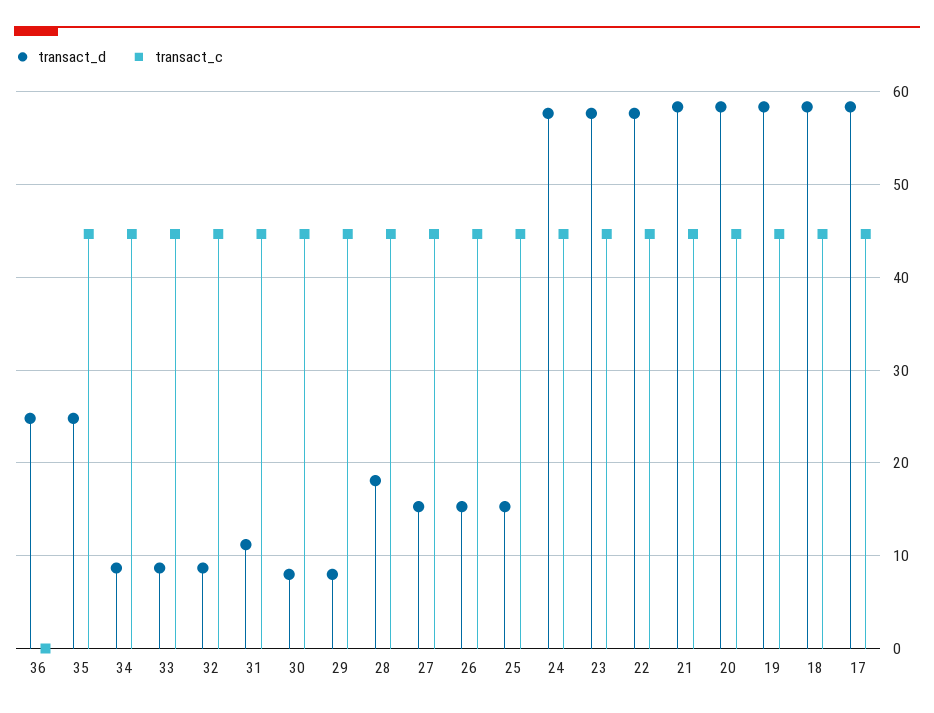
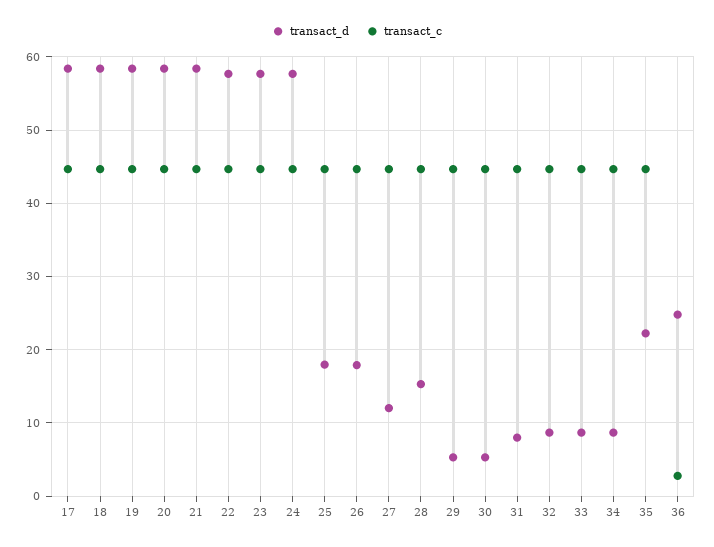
transact_c, 36: 0 -> 3
transact_d, 35: 25 -> 22
transact_d, 31: 11 -> 8
transact_d, 30: 8 -> 5
transact_d, 29: 8 -> 5
transact_d, 28: 18 -> 15
transact_d, 27: 15 -> 12
transact_d, 26: 15 -> 18
transact_d, 25: 15 -> 18

